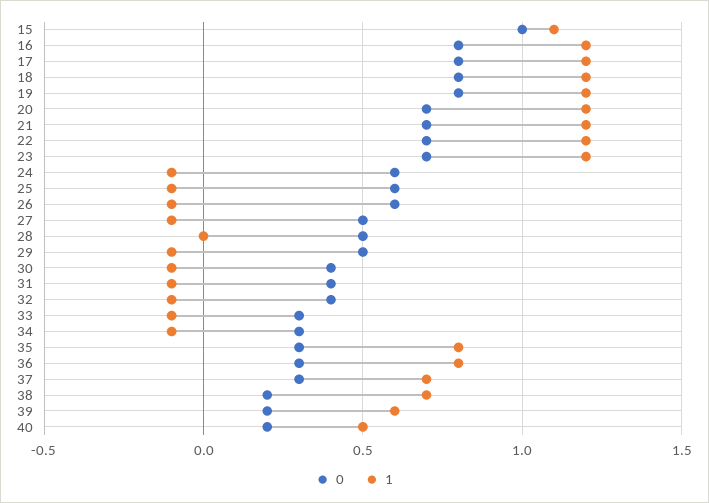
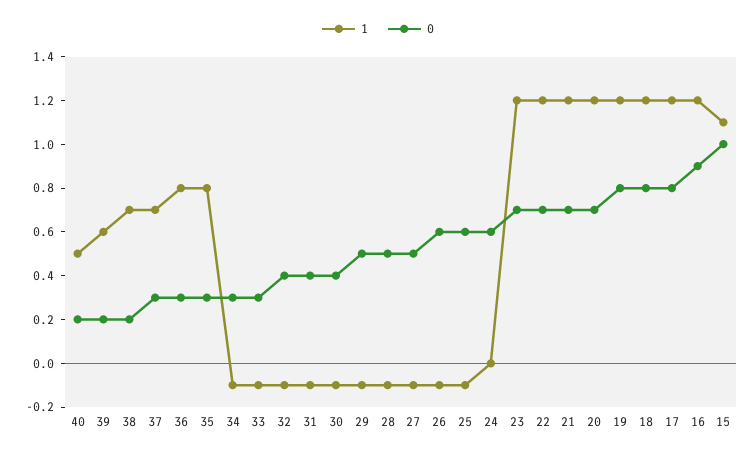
0, 16: 0.8 -> 0.9
1, 24: -0.1 -> 0
1, 28: 0 -> -0.1

